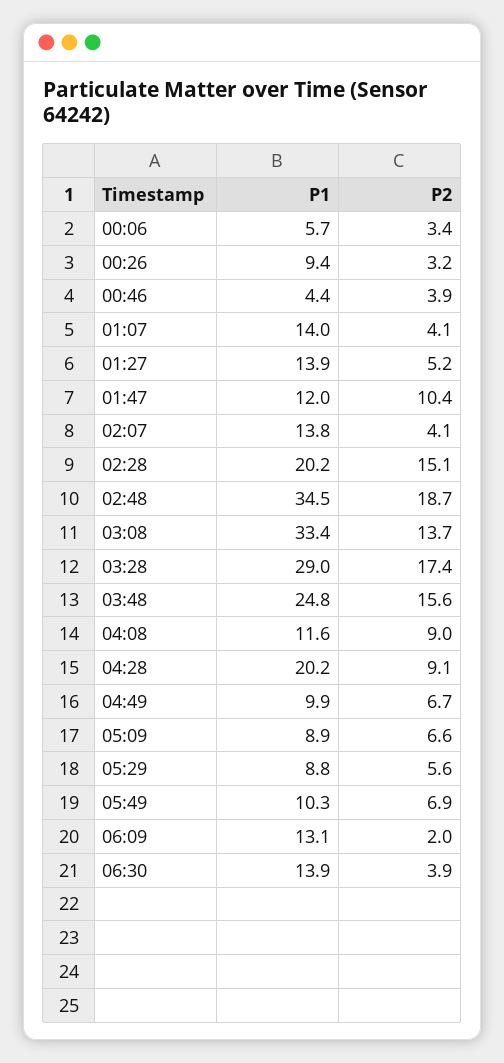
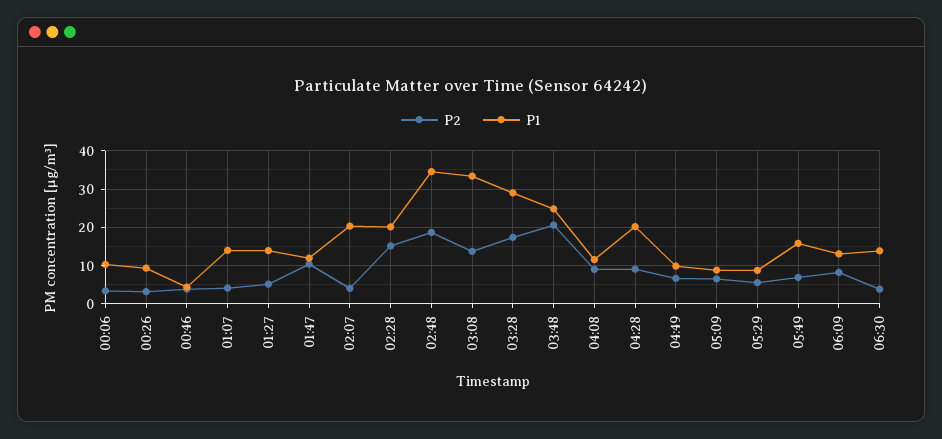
P1, 00:06: 5.7 -> 10
P1, 02:07: 13.8 -> 20
P2, 03:48: 15.6 -> 20
P1, 05:49: 10.3 -> 16
P2, 06:09: 2 -> 8

